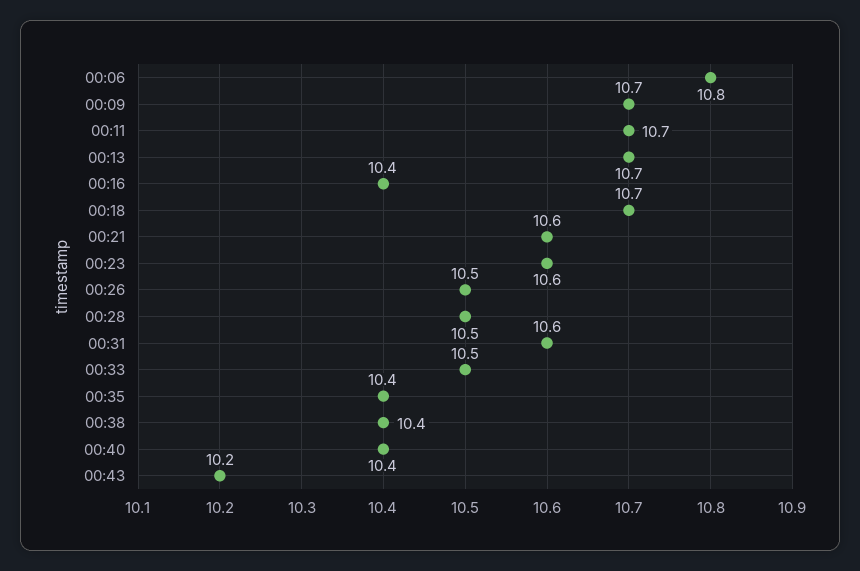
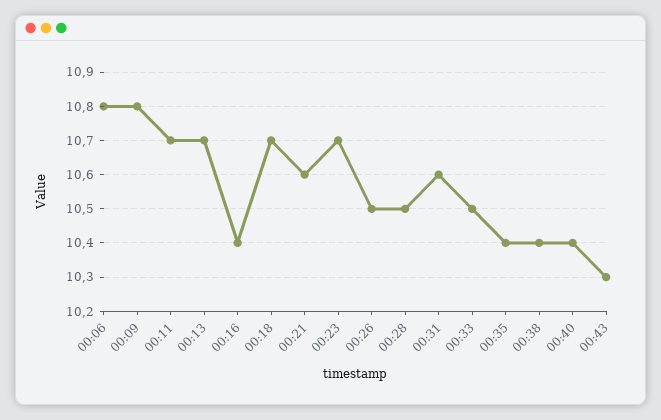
00:09: 10.7 -> 10.8
00:23: 10.6 -> 10.7
00:43: 10.2 -> 10.3

